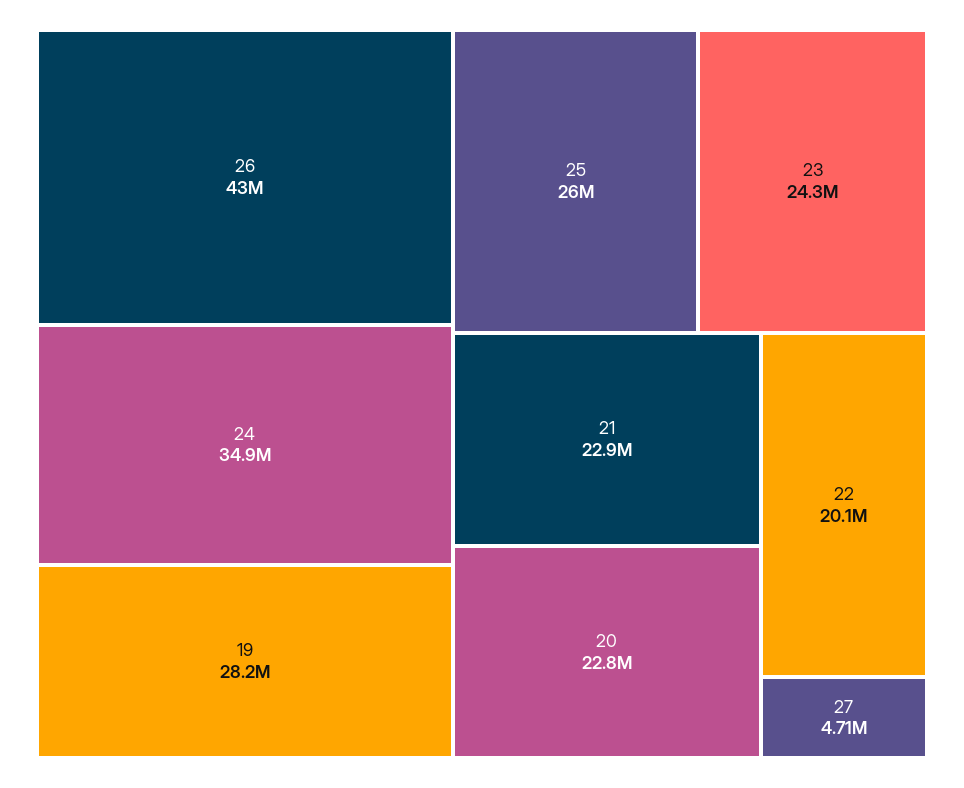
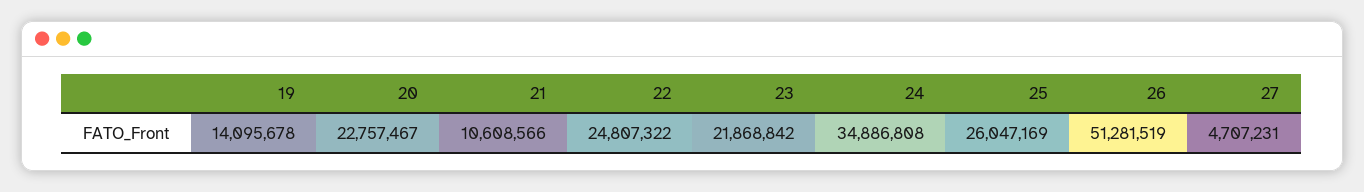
26: 43000000 -> 51281519
19: 28200000 -> 14095678
23: 24300000 -> 21868842
21: 22900000 -> 10608566
22: 20100000 -> 24807322

